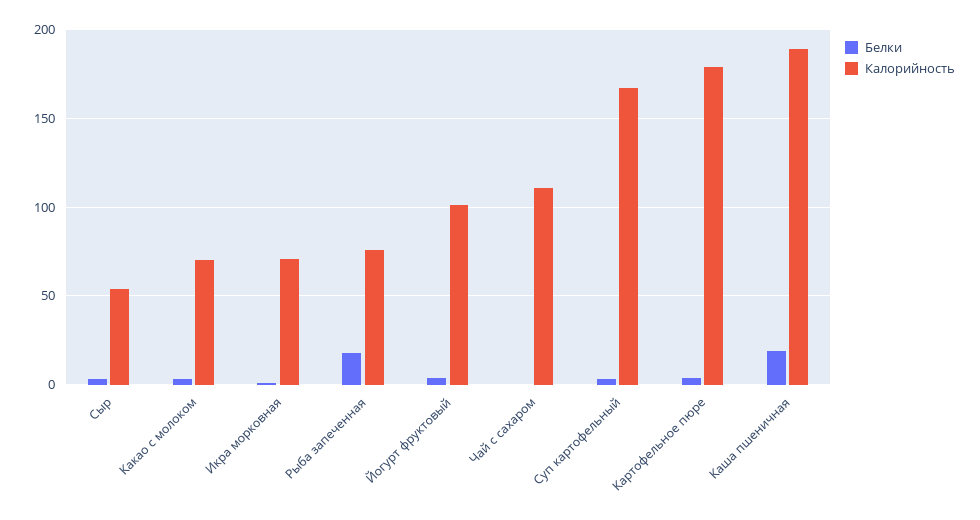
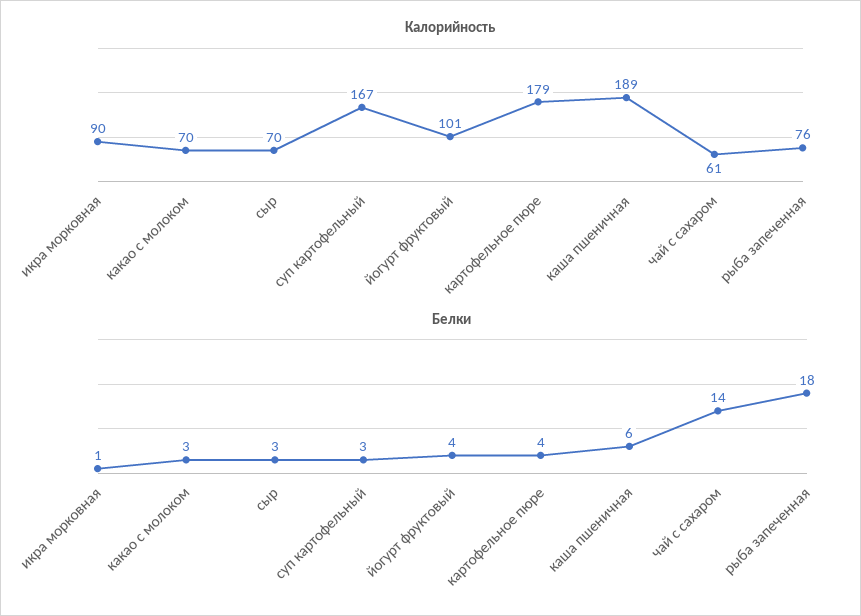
Калорийность, Сыр: 55 -> 70
Калорийность, Икра морковная: 70 -> 90
Белки, Чай с сахаром: 0 -> 14
Калорийность, Чай с сахаром: 110 -> 61
Белки, Каша пшеничная: 20 -> 6

